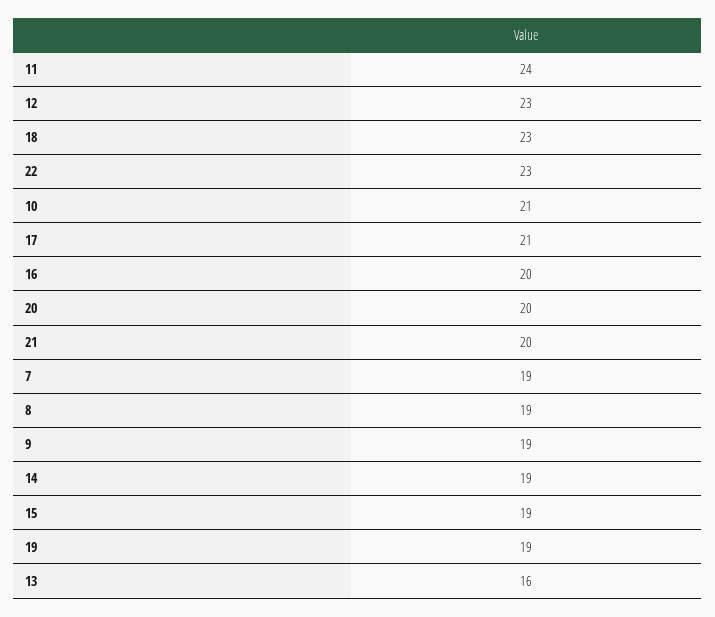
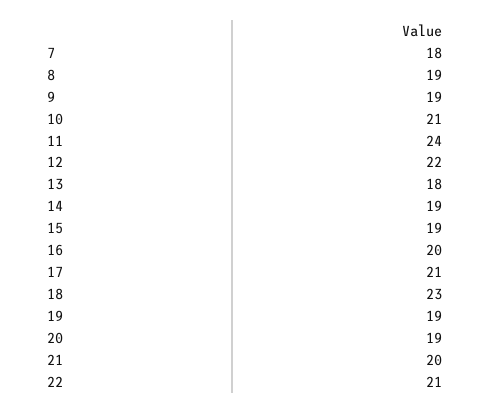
12: 23 -> 22
22: 23 -> 21
20: 20 -> 19
7: 19 -> 18
13: 16 -> 18

